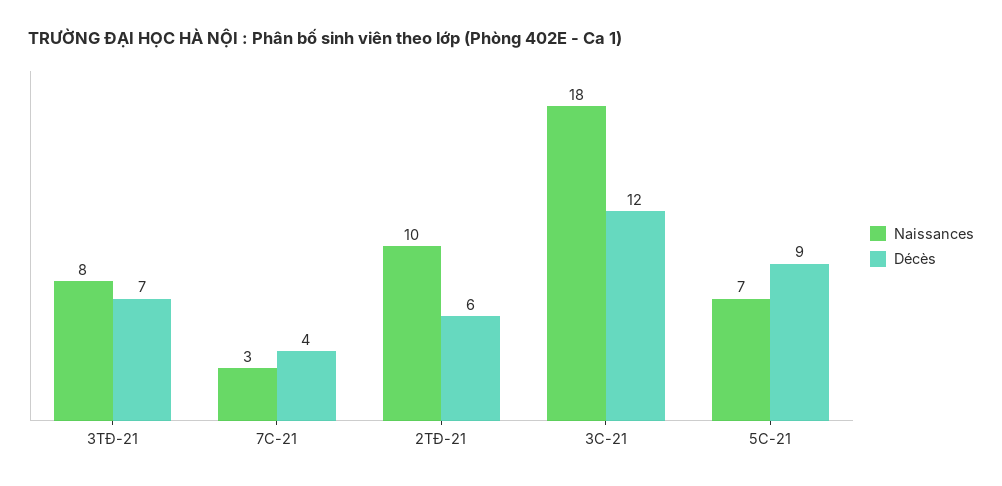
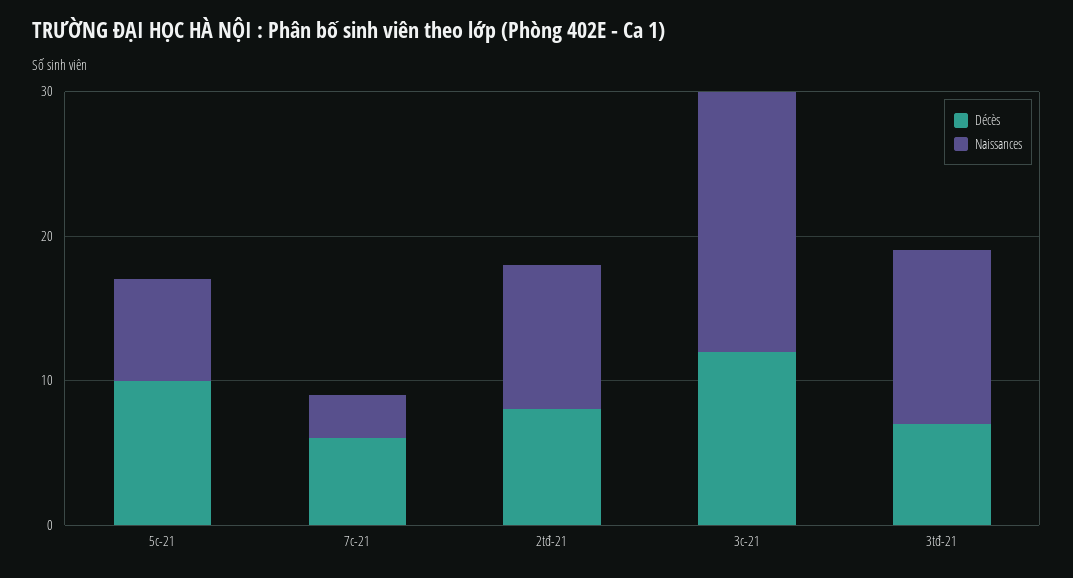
Naissances, 3TĐ-21: 8 -> 12
Décès, 7C-21: 4 -> 6
Décès, 2TĐ-21: 6 -> 8
Décès, 5C-21: 9 -> 10

